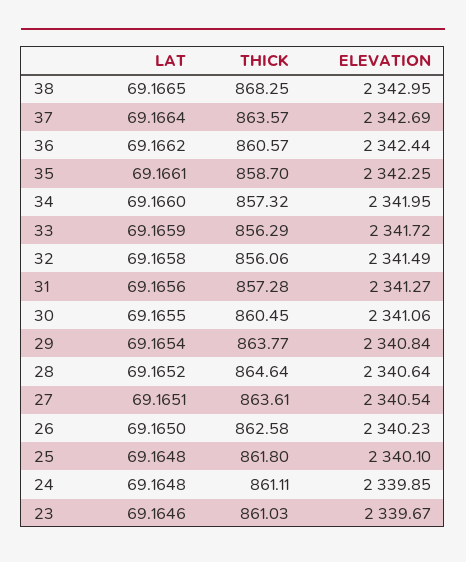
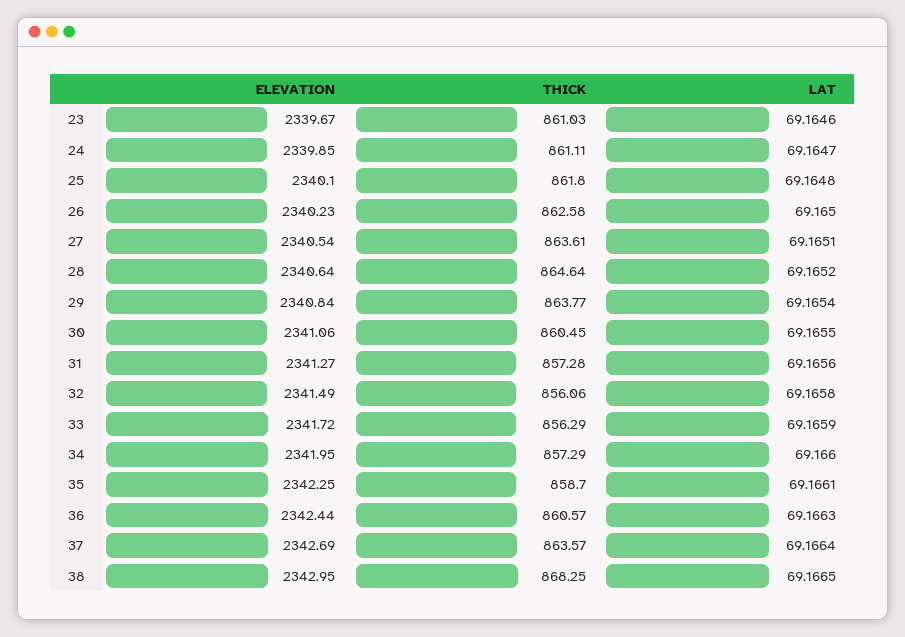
LAT, 36: 69.1662 -> 69.1663
THICK, 34: 857.32 -> 857.29
LAT, 24: 69.1648 -> 69.1647

